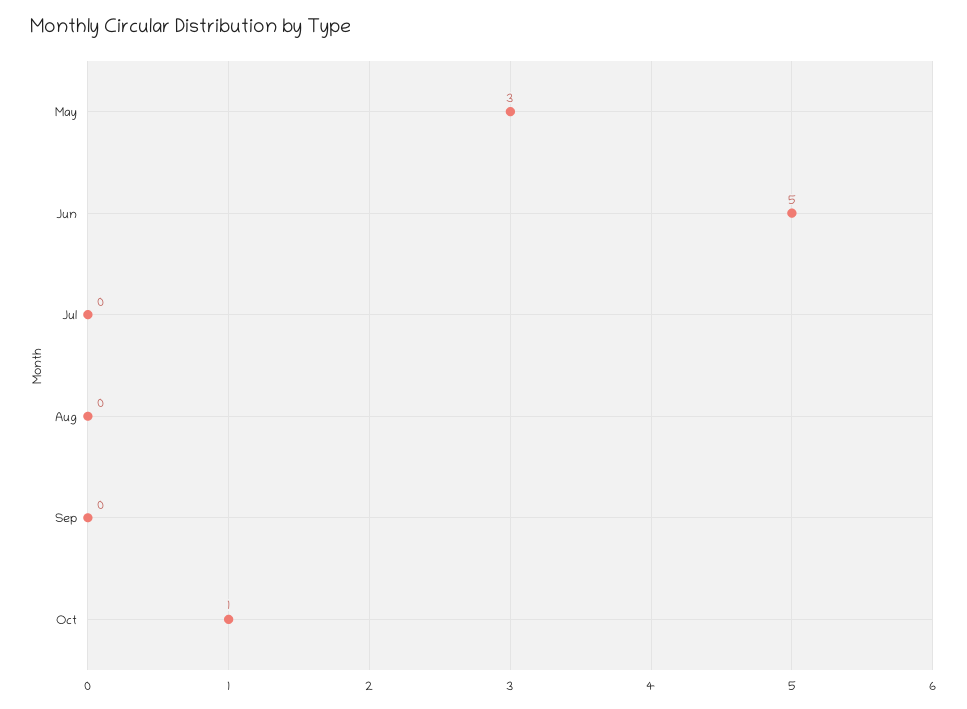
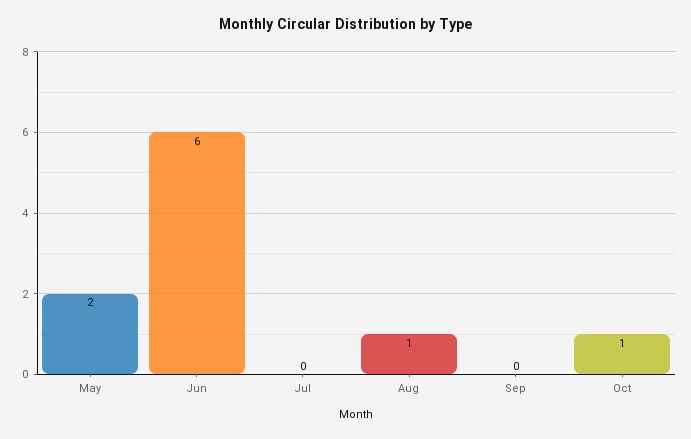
May: 3 -> 2
Jun: 5 -> 6
Aug: 0 -> 1

